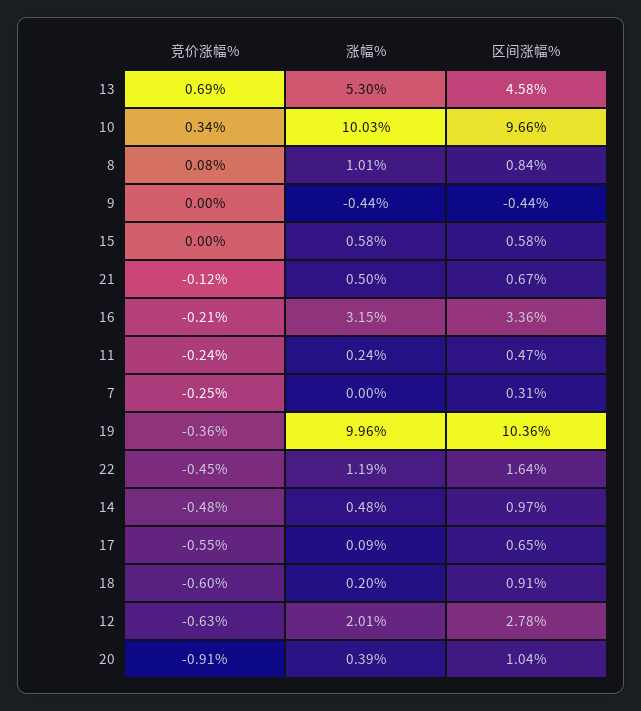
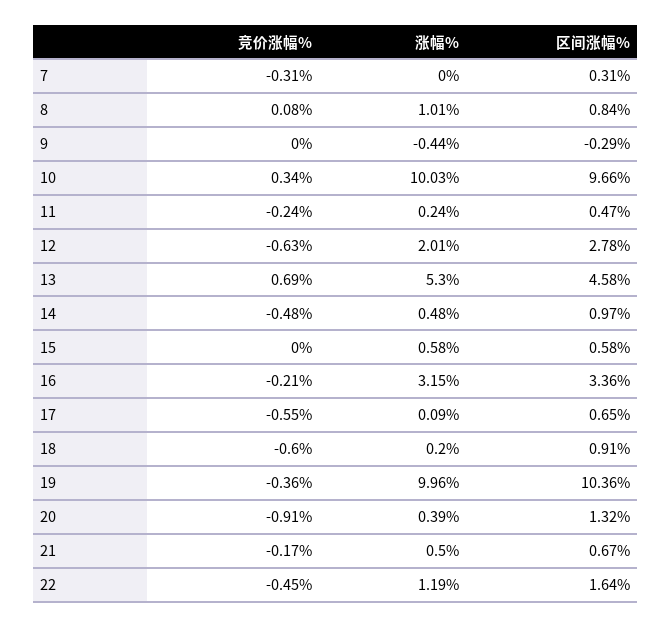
区间涨幅%, 9: -0.44 -> -0.29
竞价涨幅%, 21: -0.12 -> -0.17
竞价涨幅%, 7: -0.25 -> -0.31
区间涨幅%, 20: 1.04 -> 1.32

